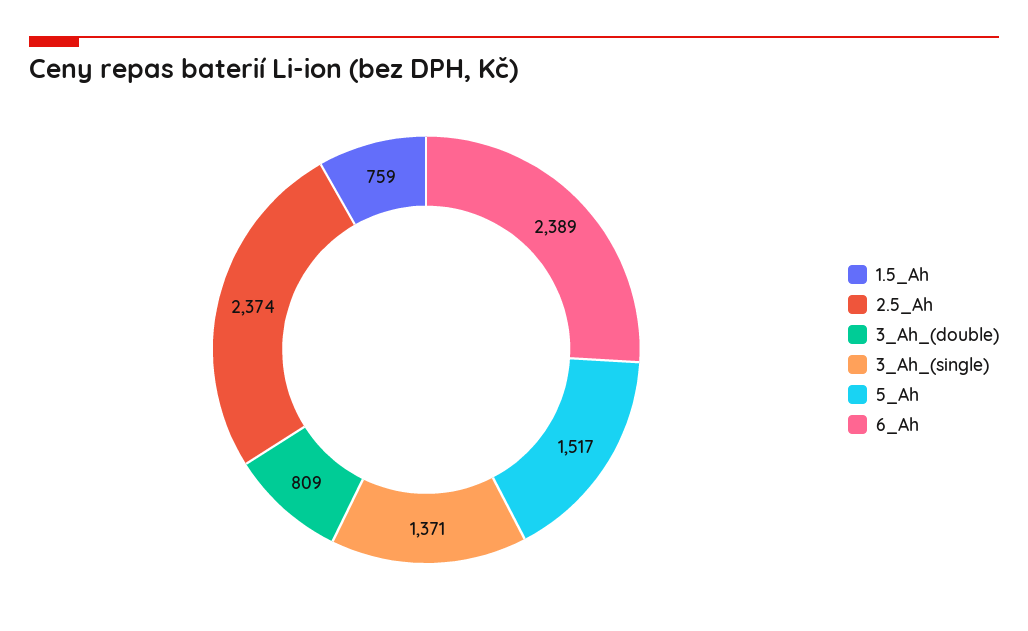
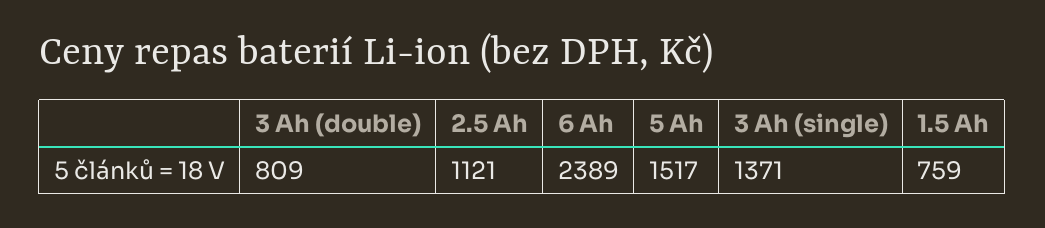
2.5_Ah: 2374 -> 1121

